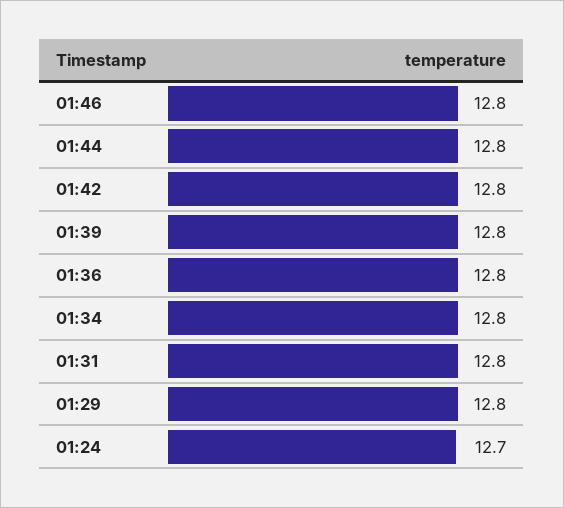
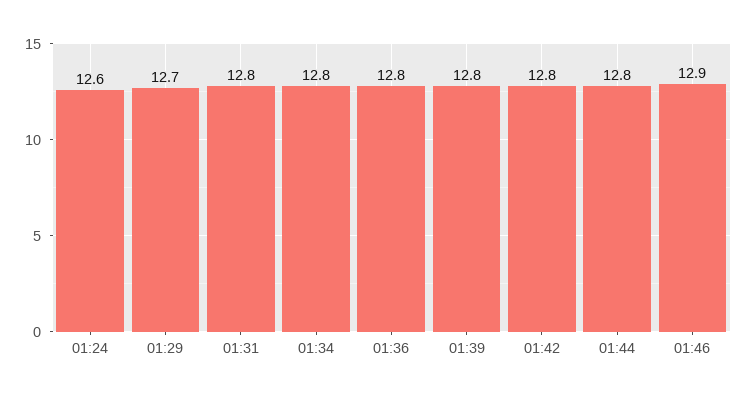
01:46: 12.8 -> 12.9
01:29: 12.8 -> 12.7
01:24: 12.7 -> 12.6

